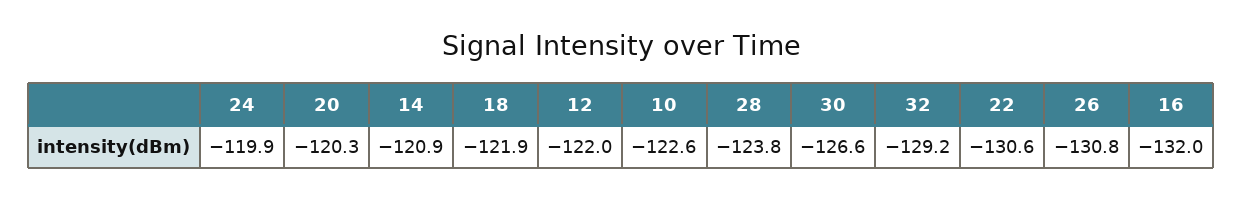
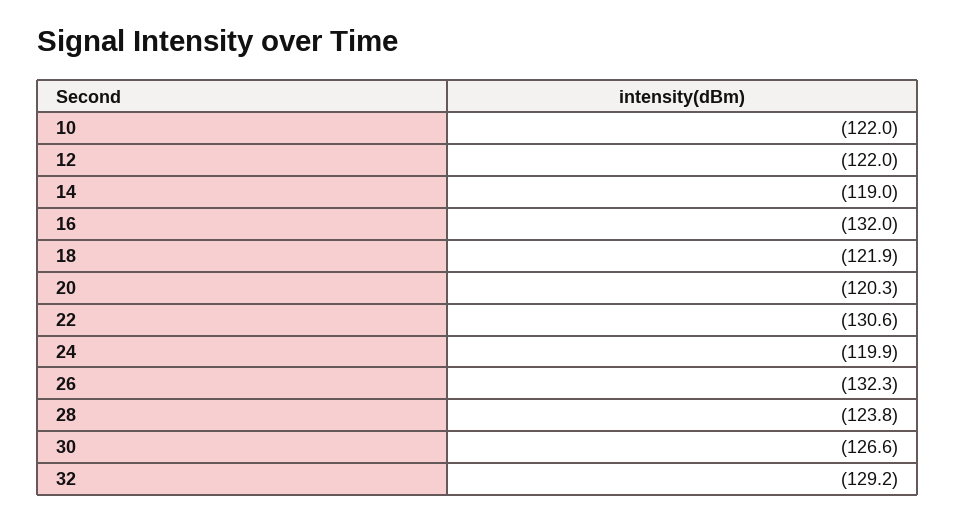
14: -120.9 -> -119
10: -122.6 -> -122
26: -130.8 -> -132.3

